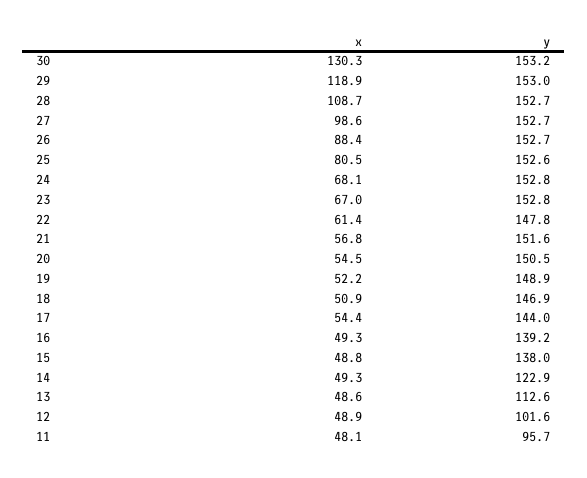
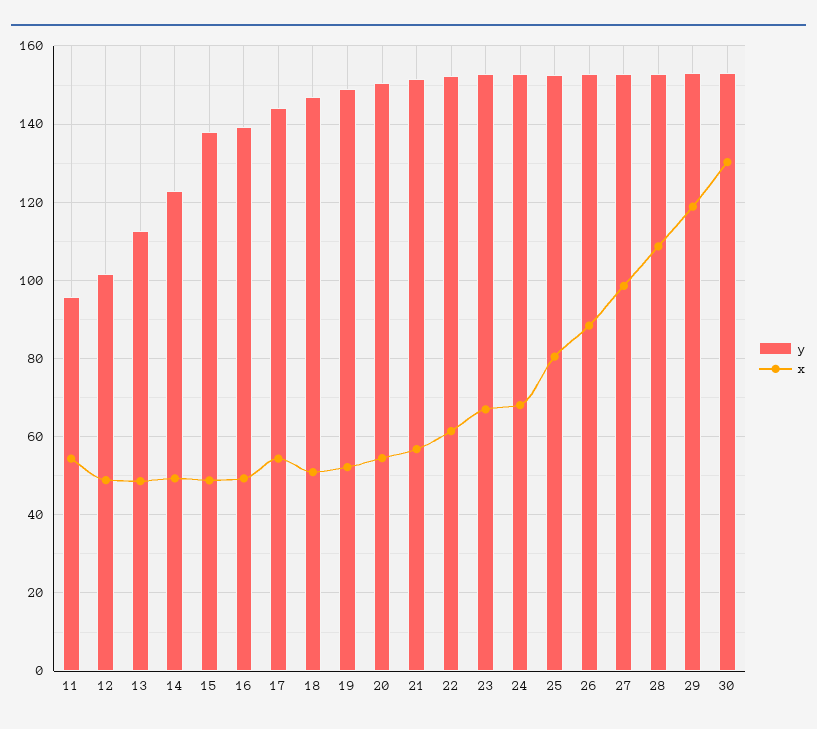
y, 22: 147.8 -> 152
x, 11: 48.1 -> 54

